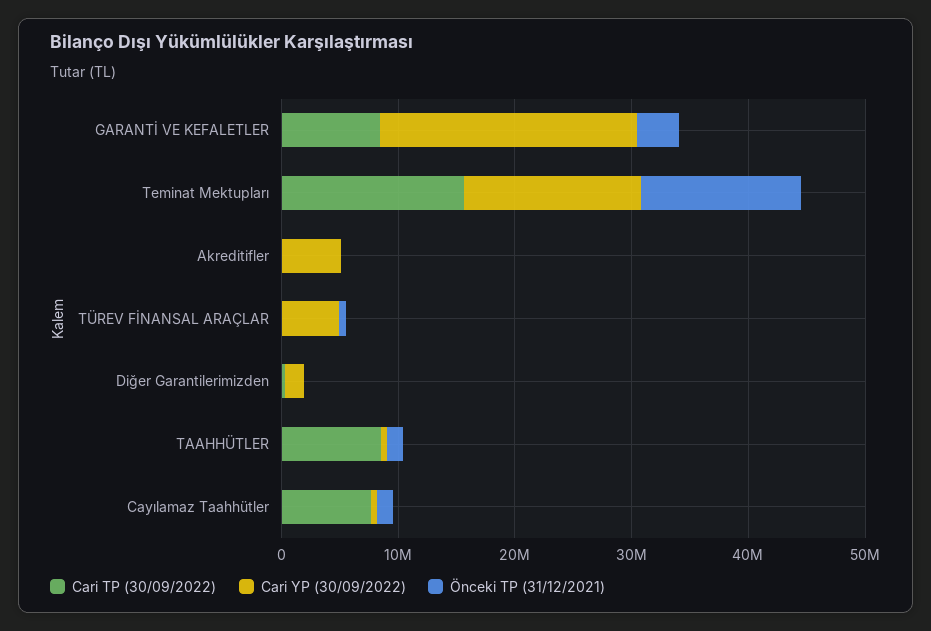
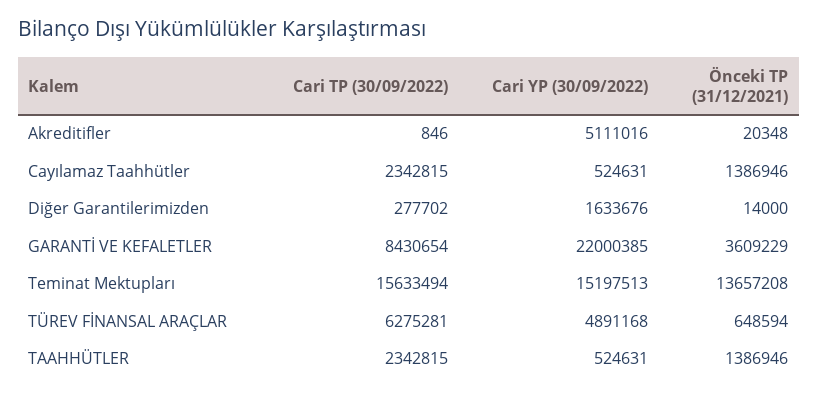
Cari TP (30/09/2022), TÜREV FİNANSAL ARAÇLAR: 0 -> 6275281
Cari TP (30/09/2022), TAAHHÜTLER: 8000000 -> 2342815
Cari TP (30/09/2022), Cayılamaz Taahhütler: 8000000 -> 2342815

